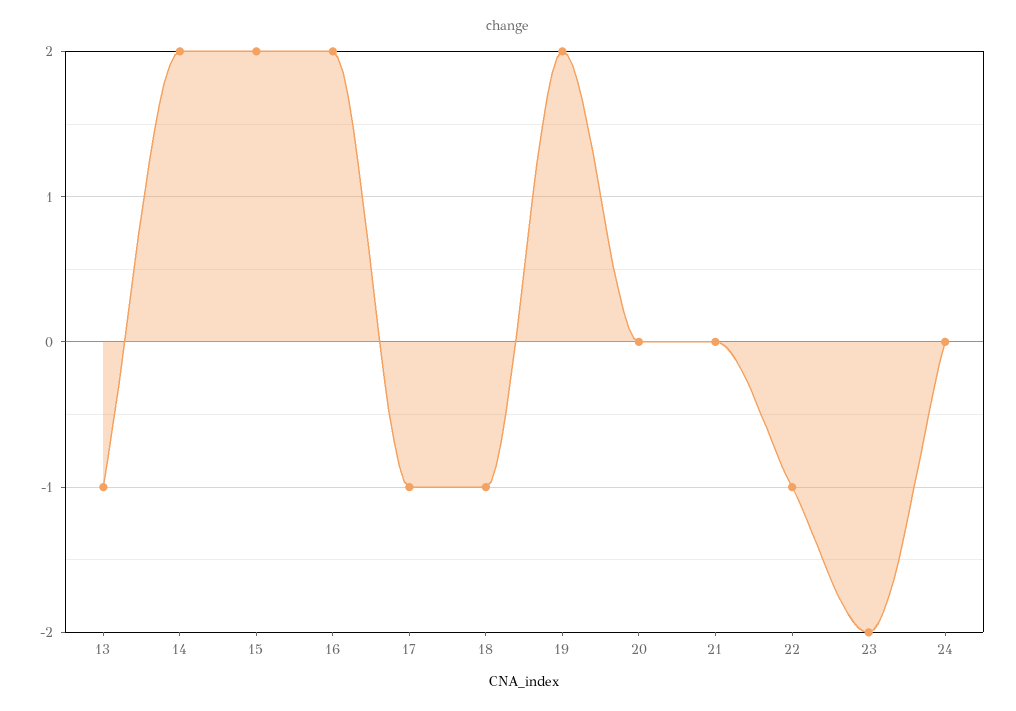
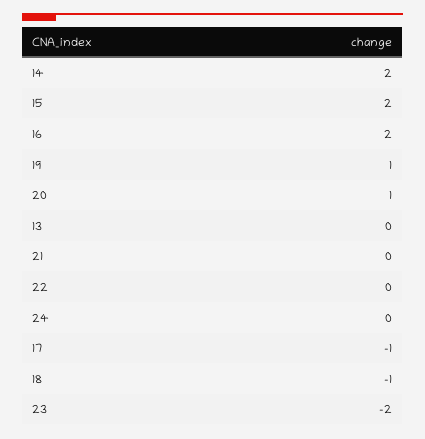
13: -1 -> 0
19: 2 -> 1
20: 0 -> 1
22: -1 -> 0

